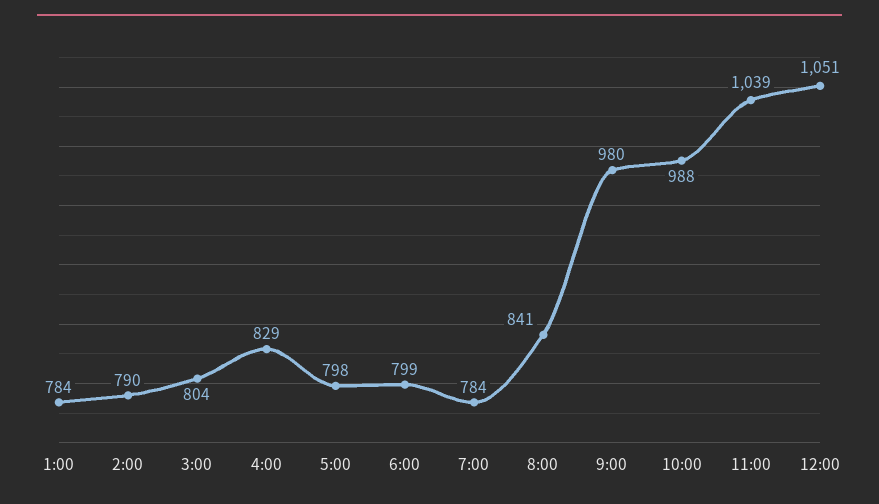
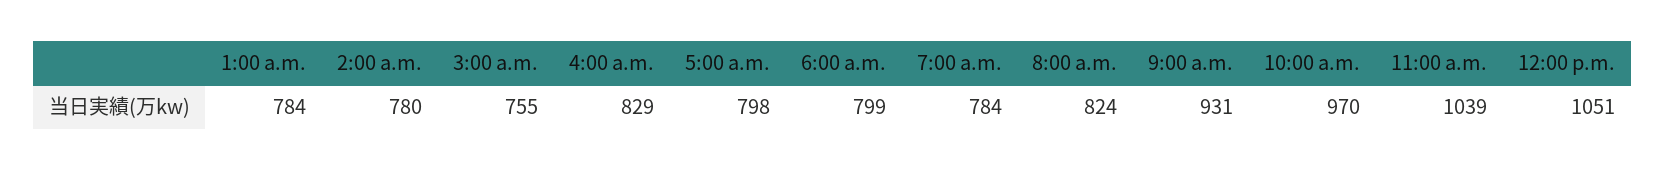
2:00: 790 -> 780
3:00: 804 -> 755
8:00: 841 -> 824
9:00: 980 -> 931
10:00: 988 -> 970

